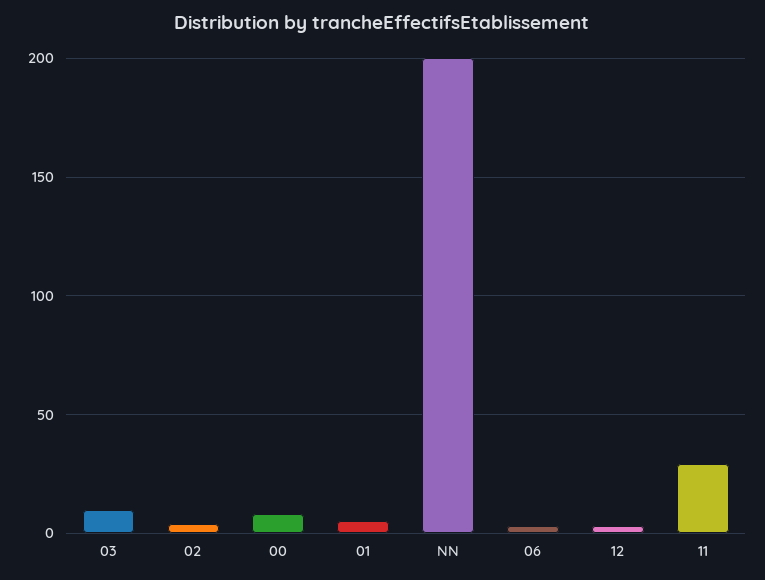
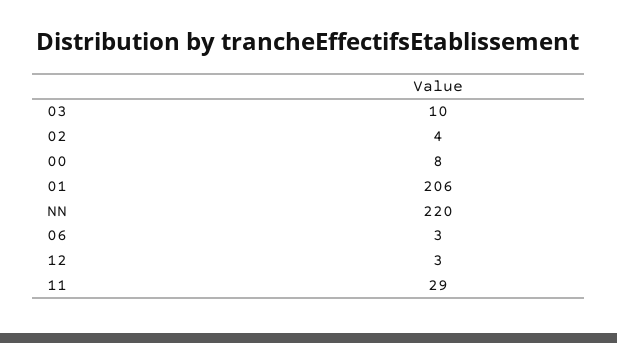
01: 5 -> 206
NN: 200 -> 220

